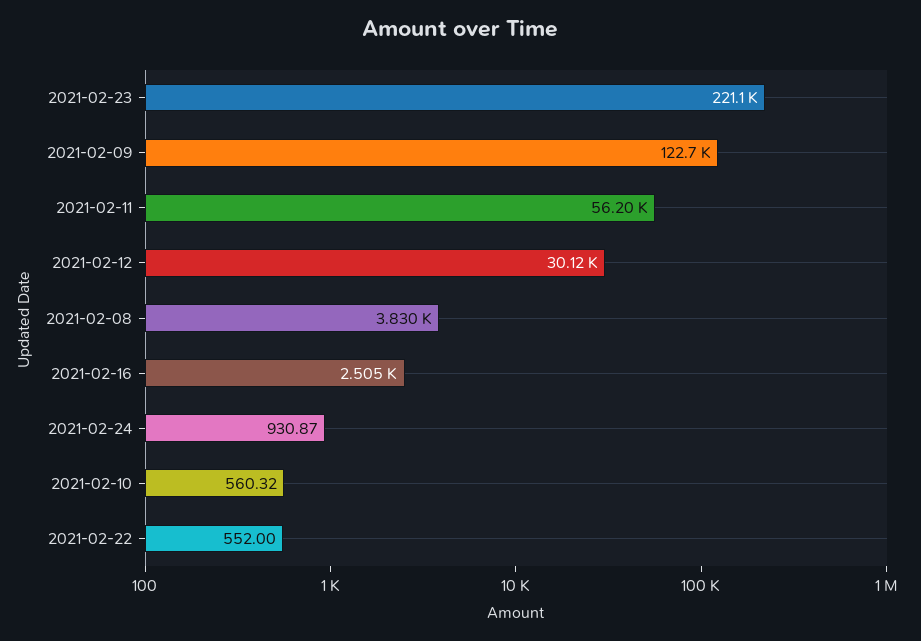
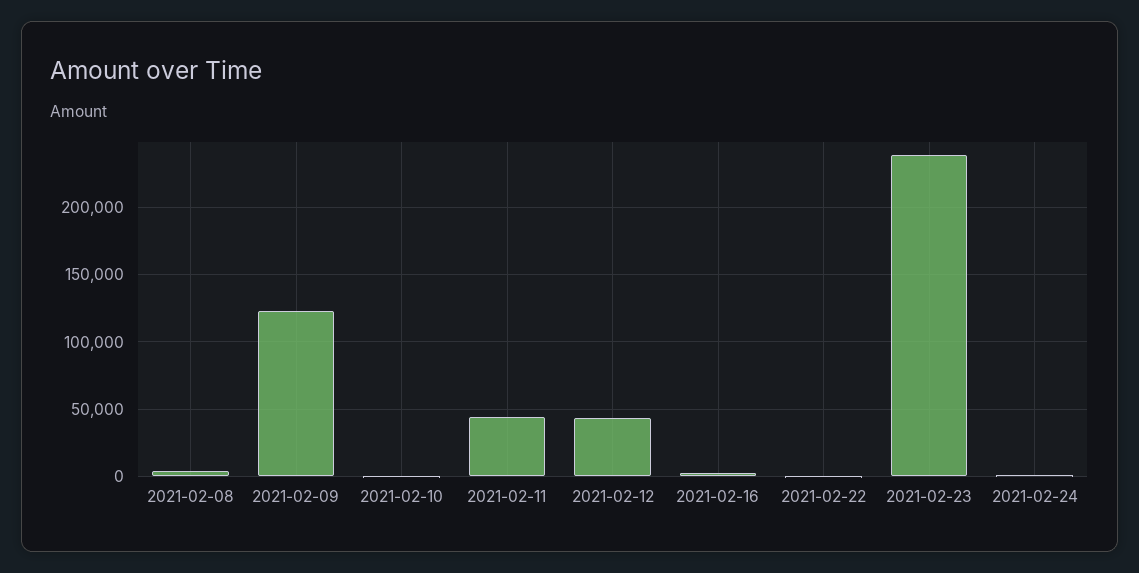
2021-02-23: 221100 -> 240000
2021-02-11: 56200 -> 45000
2021-02-12: 30120 -> 45000

